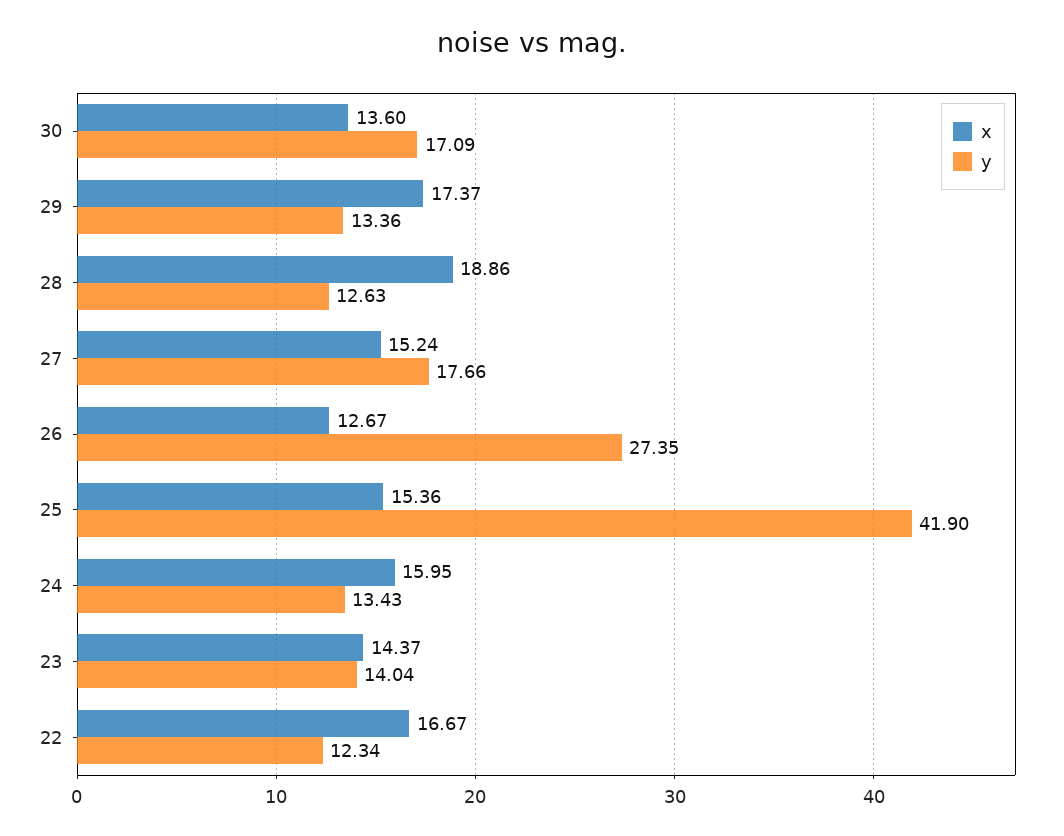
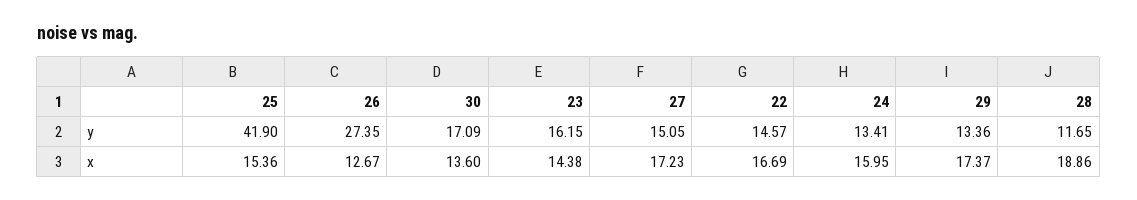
y, 28: 12.63 -> 11.65
x, 27: 15.24 -> 17.23
y, 27: 17.66 -> 15.05
y, 24: 13.43 -> 13.41
x, 23: 14.37 -> 14.38
y, 23: 14.04 -> 16.15
x, 22: 16.67 -> 16.69
y, 22: 12.34 -> 14.57

